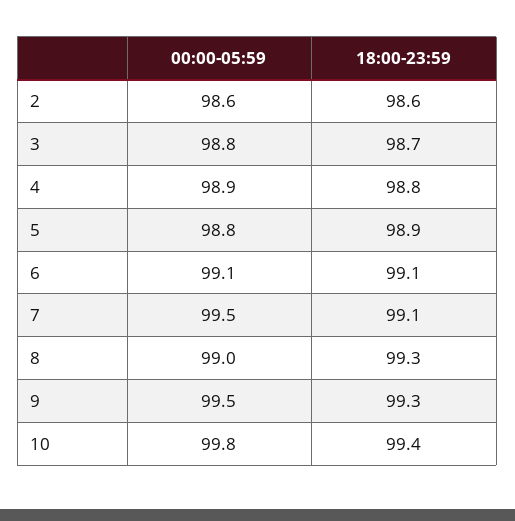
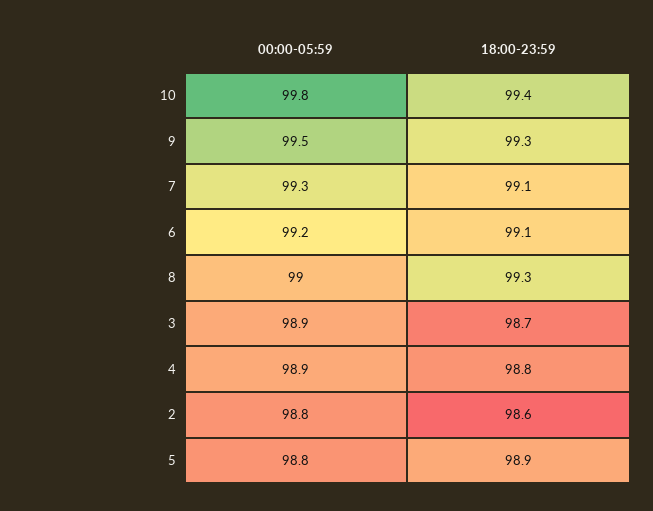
00:00-05:59, 2: 98.6 -> 98.8
00:00-05:59, 3: 98.8 -> 98.9
00:00-05:59, 6: 99.1 -> 99.2
00:00-05:59, 7: 99.5 -> 99.3

